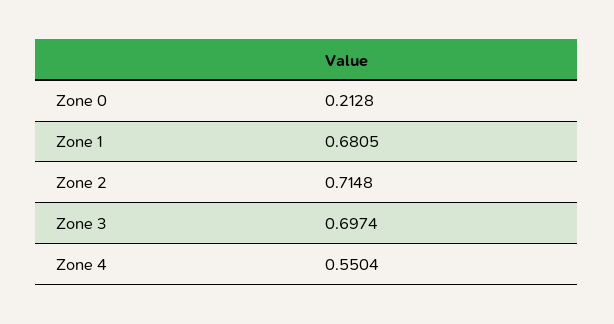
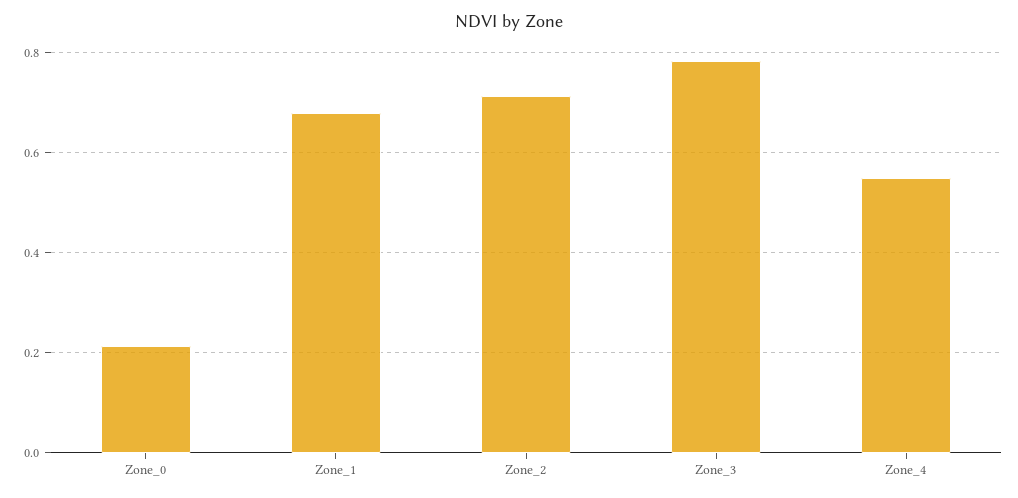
Zone 3: 0.6974 -> 0.78

